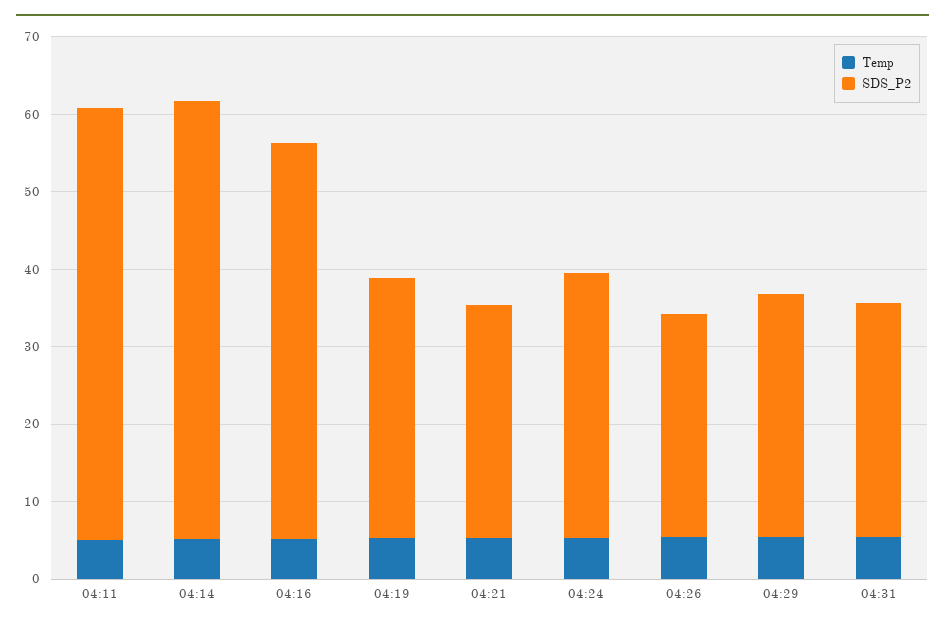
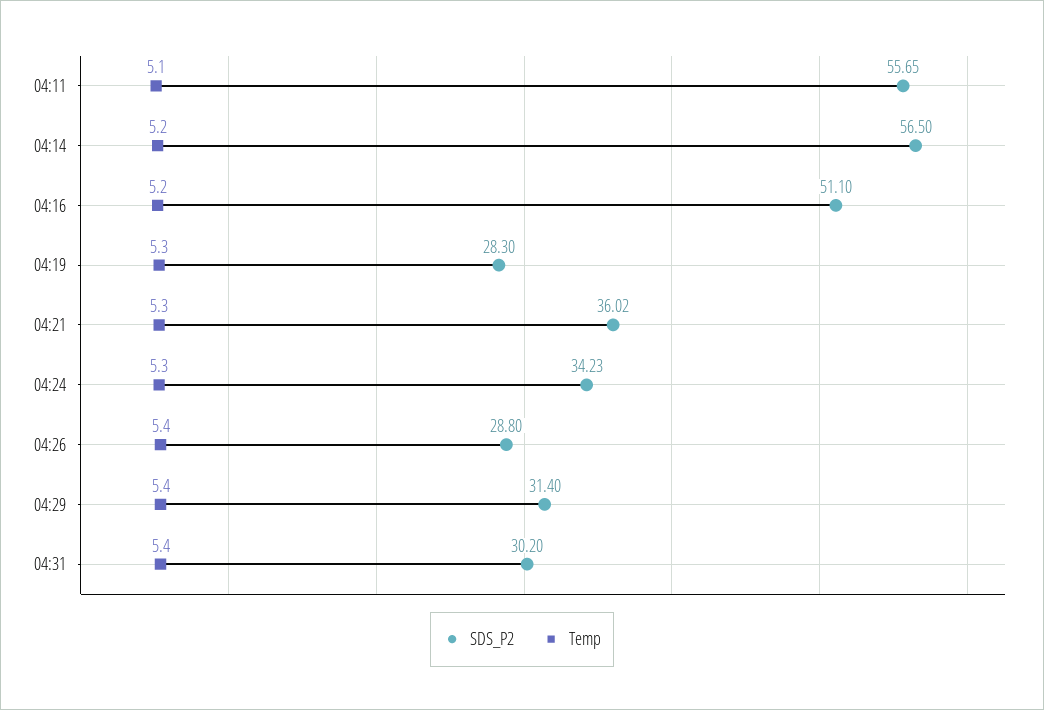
SDS_P2, 04:19: 34 -> 28.3
SDS_P2, 04:21: 30 -> 36.02

